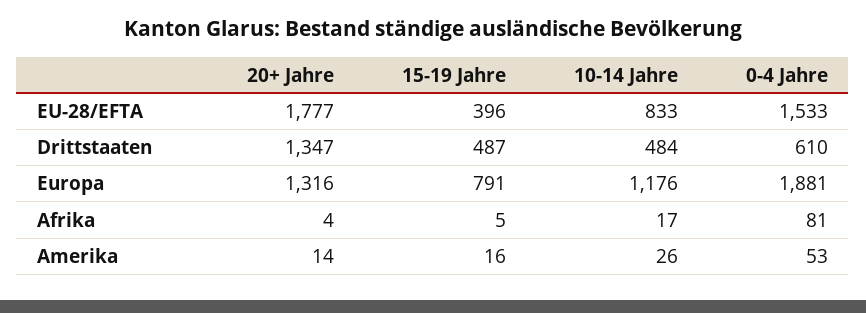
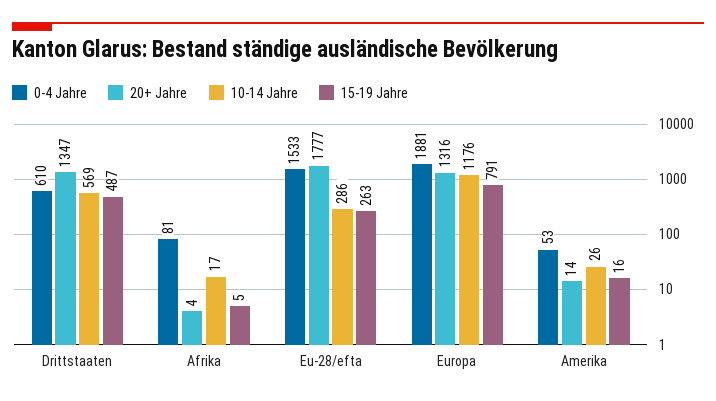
15-19 Jahre, EU-28/EFTA: 396 -> 263
10-14 Jahre, EU-28/EFTA: 833 -> 286
10-14 Jahre, Drittstaaten: 484 -> 569

